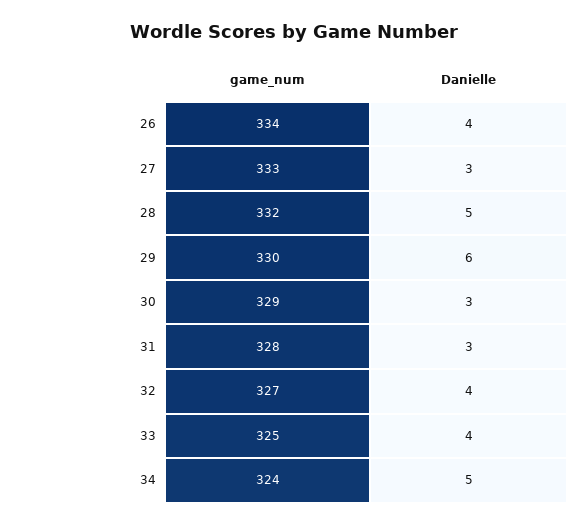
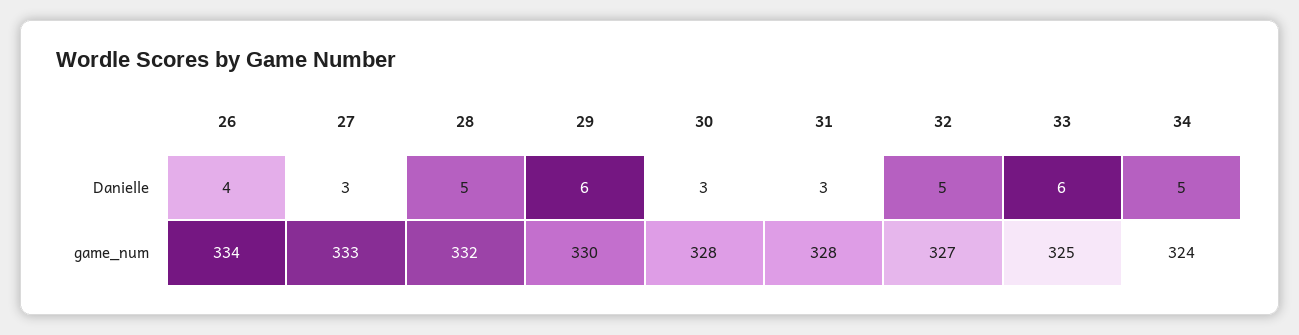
game_num, 30: 329 -> 328
Danielle, 32: 4 -> 5
Danielle, 33: 4 -> 6

